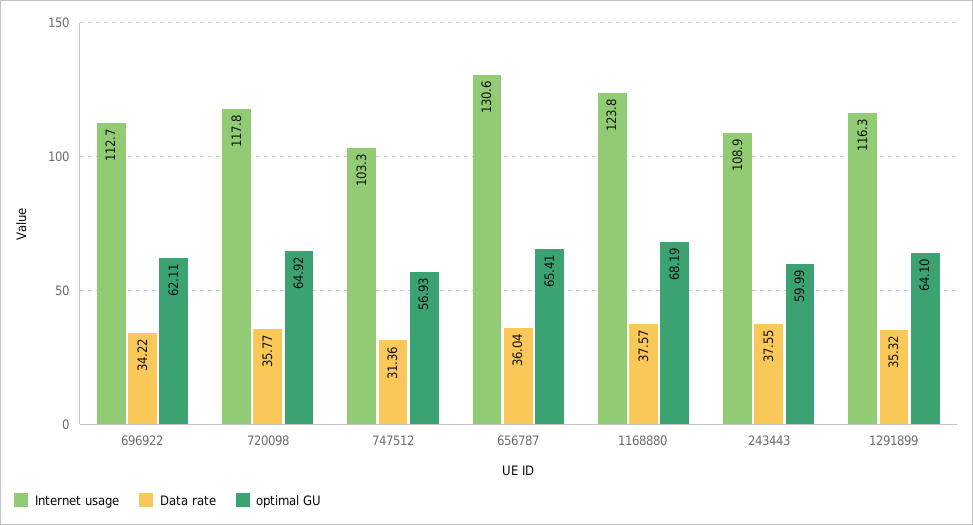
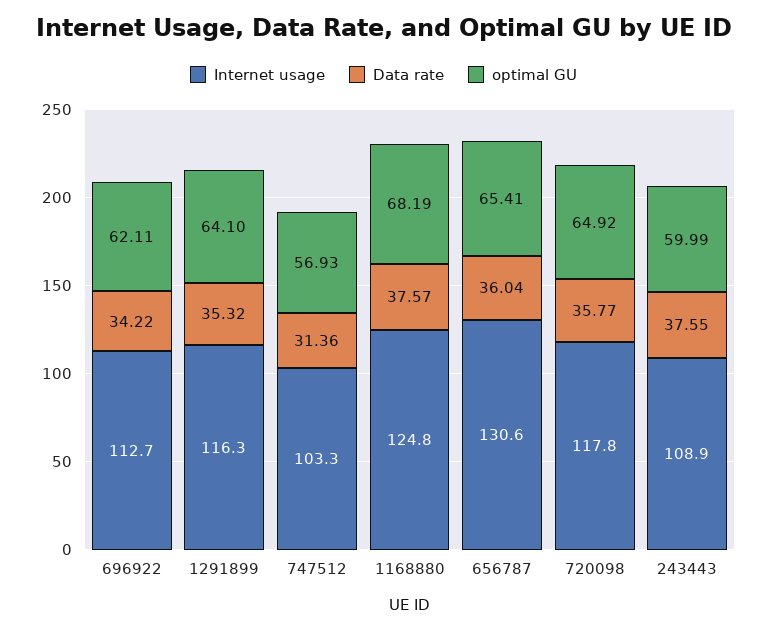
Internet usage, 1168880: 123.8 -> 124.8

